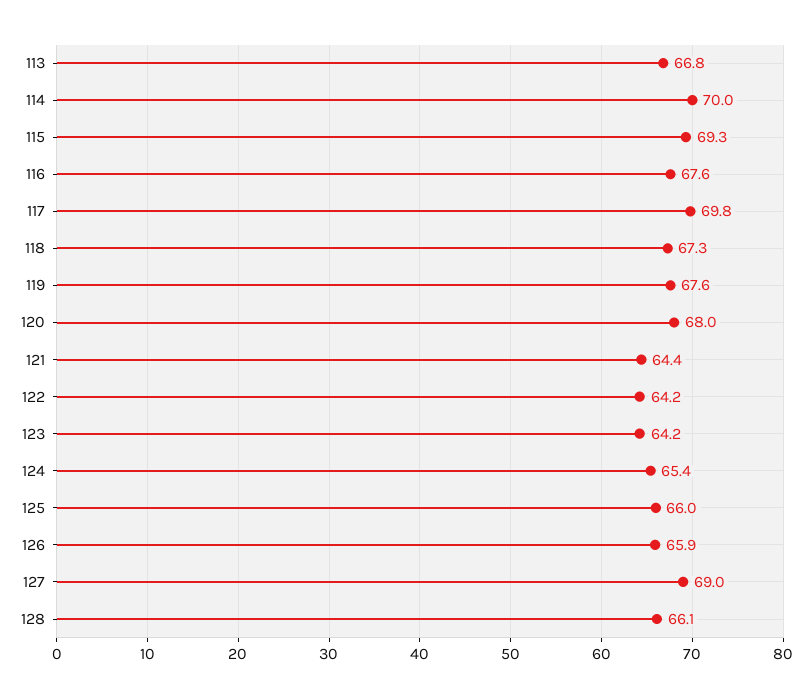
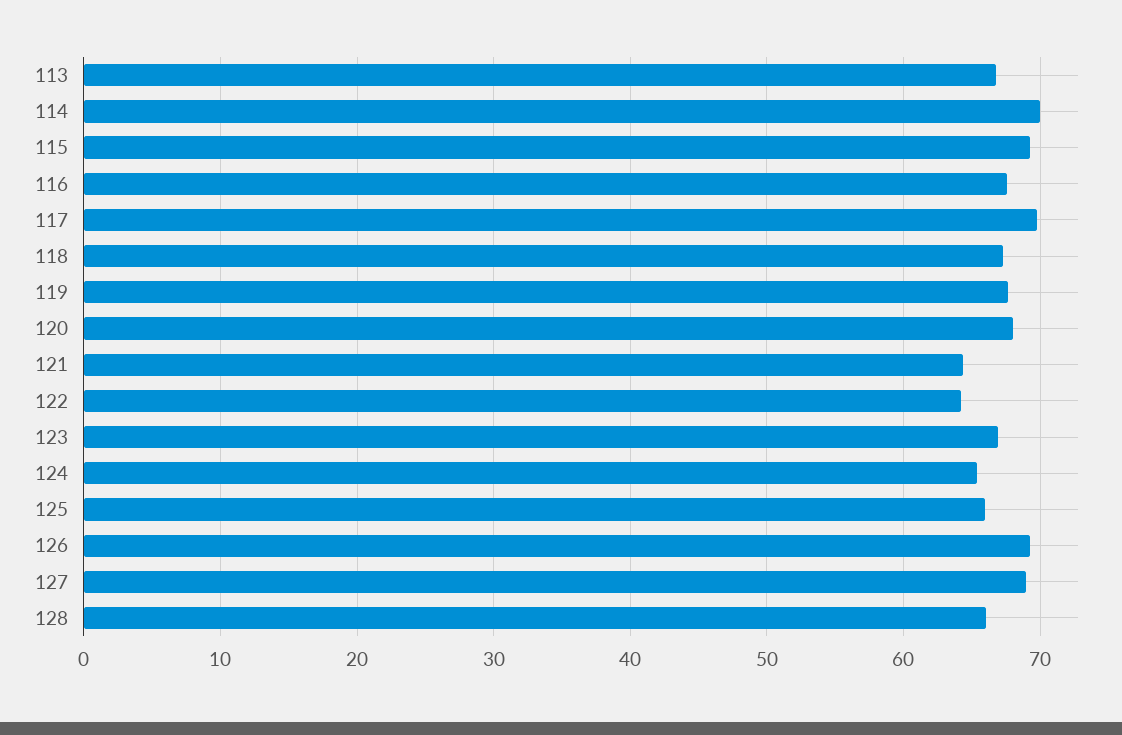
123: 64.2 -> 67
126: 65.9 -> 69

